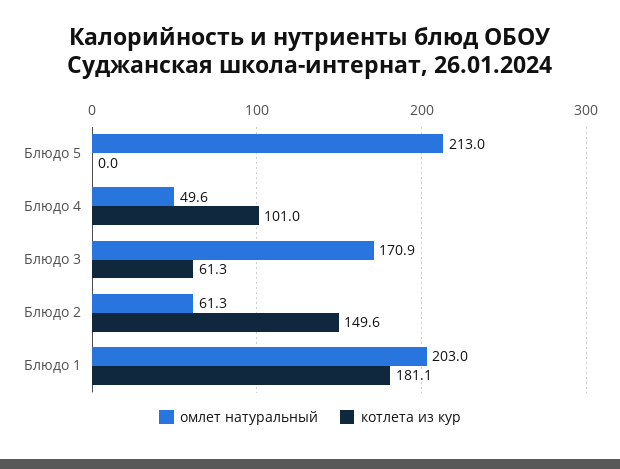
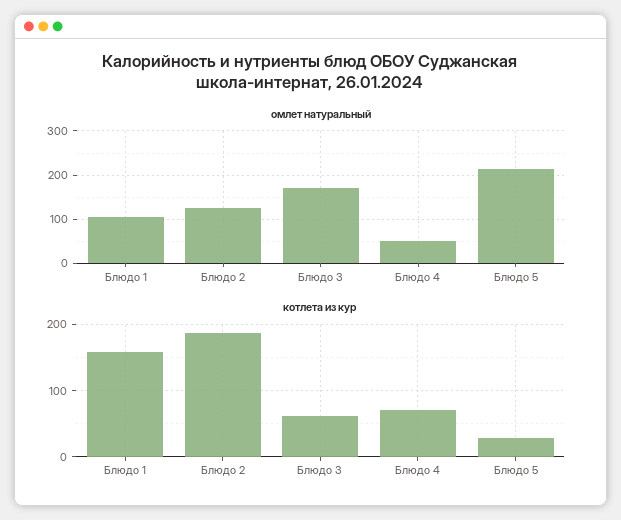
котлета из кур, Блюдо 5: 0 -> 30
котлета из кур, Блюдо 4: 101 -> 70
омлет натуральный, Блюдо 2: 61.3 -> 120
котлета из кур, Блюдо 2: 149.6 -> 190
омлет натуральный, Блюдо 1: 203 -> 100
котлета из кур, Блюдо 1: 181.1 -> 160

